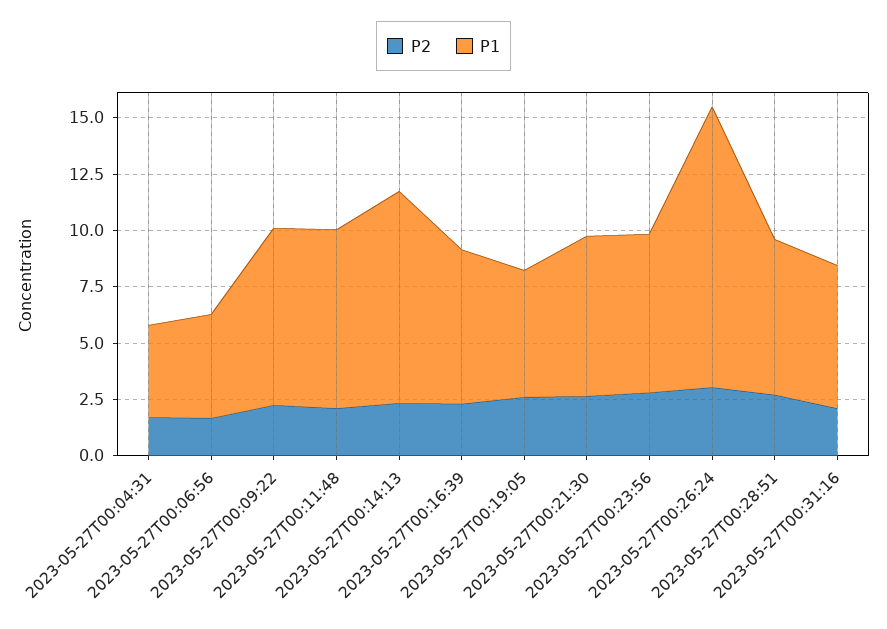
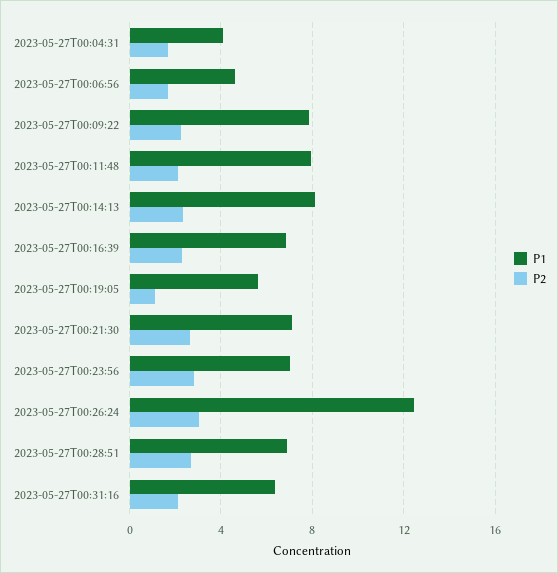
P1, 2023-05-27T00:14:13: 9.5 -> 8
P2, 2023-05-27T00:19:05: 2.5 -> 1

